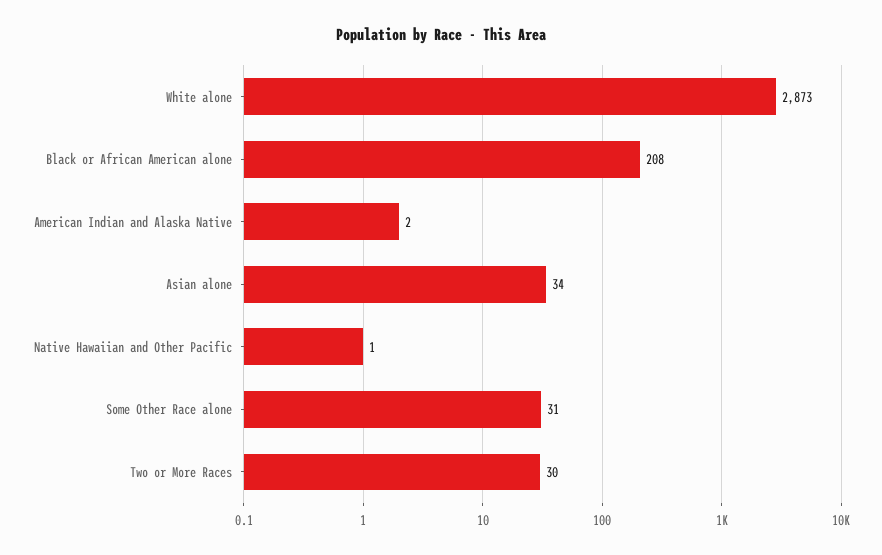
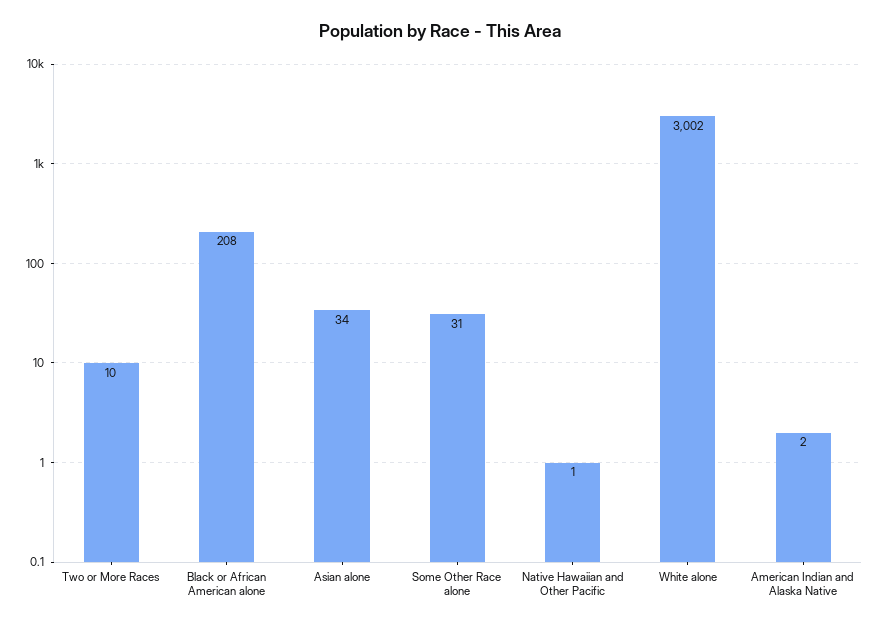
White alone: 2873 -> 3002
Two or More Races: 30 -> 10

